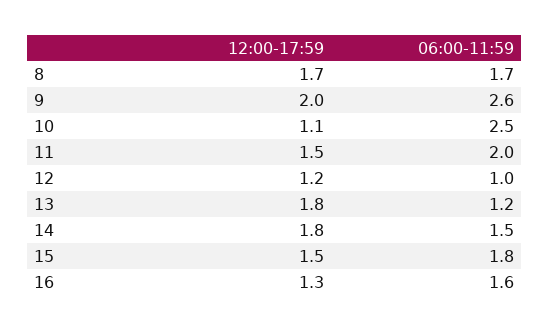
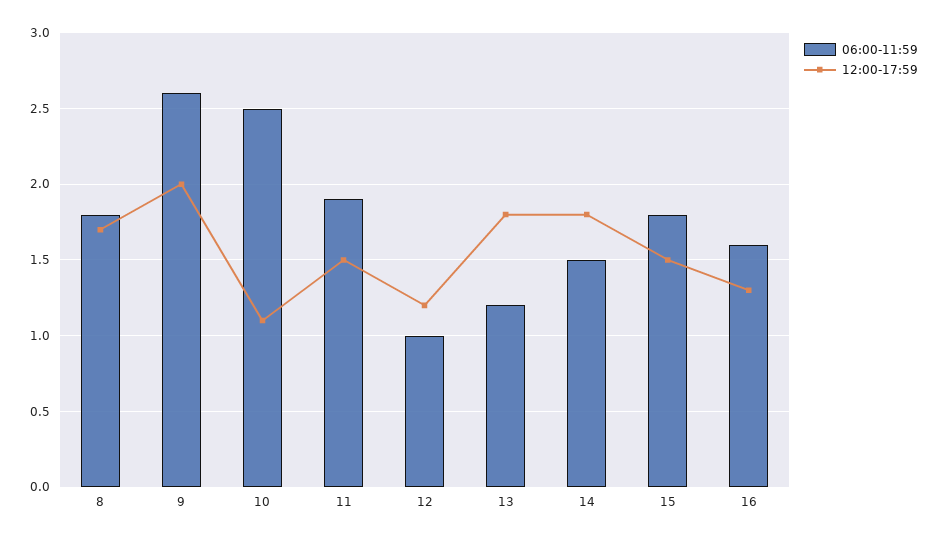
06:00-11:59, 8: 1.7 -> 1.8
06:00-11:59, 11: 2 -> 1.9

